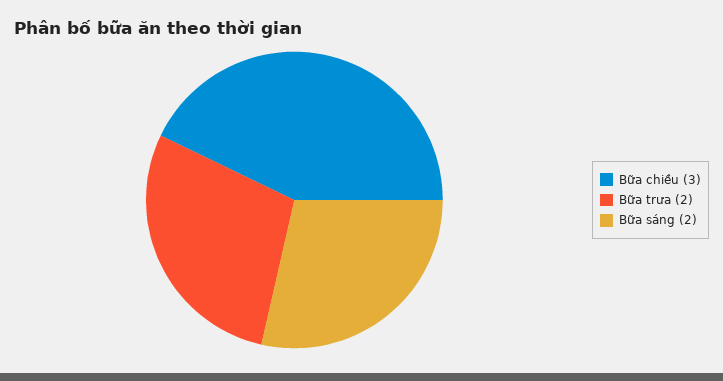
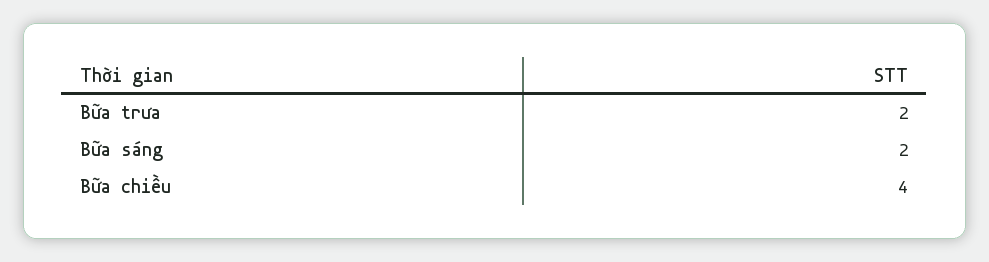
Bữa chiều: 3 -> 4

